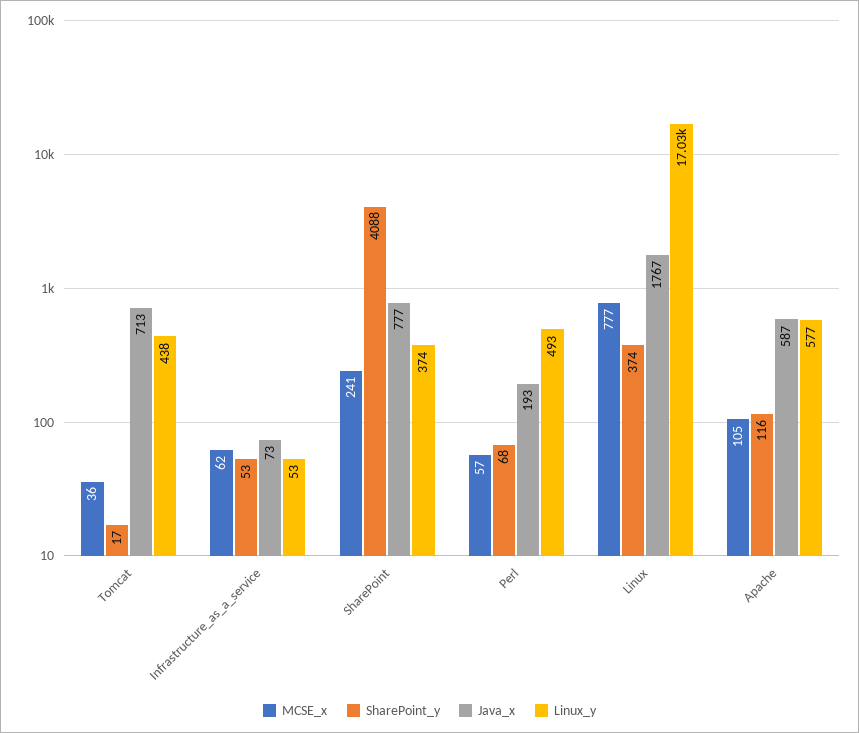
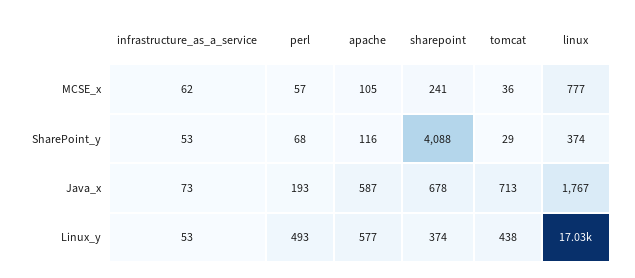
SharePoint_y, Tomcat: 17 -> 29
Java_x, SharePoint: 777 -> 678

